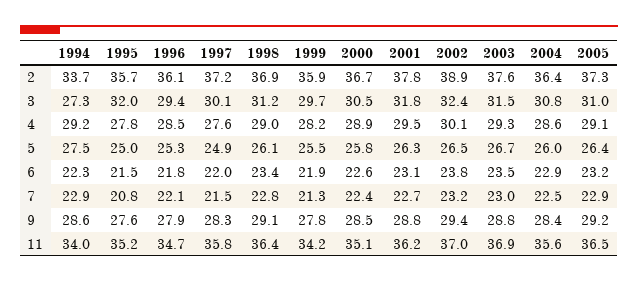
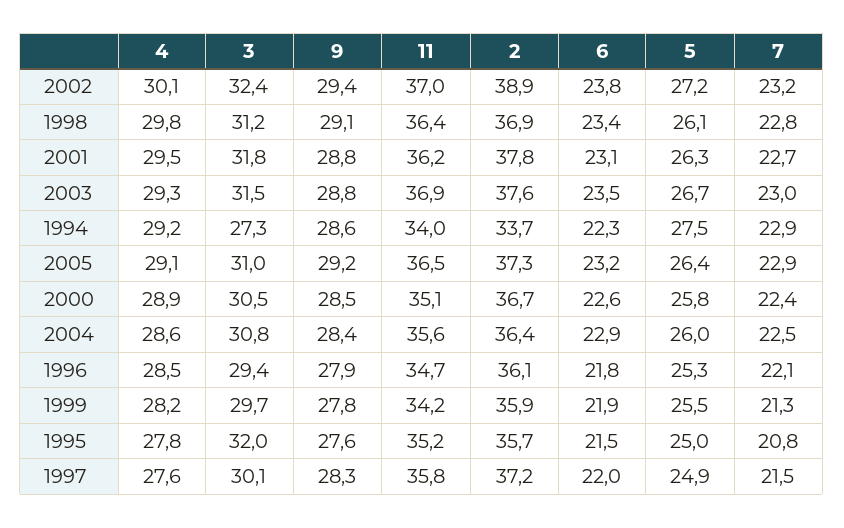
1998, 4: 29 -> 29.8
2002, 5: 26.5 -> 27.2

